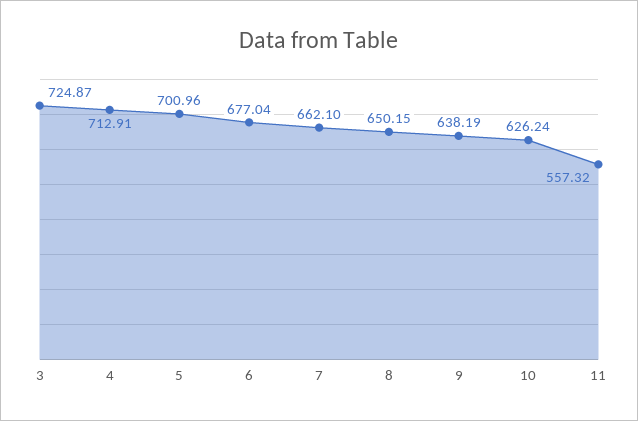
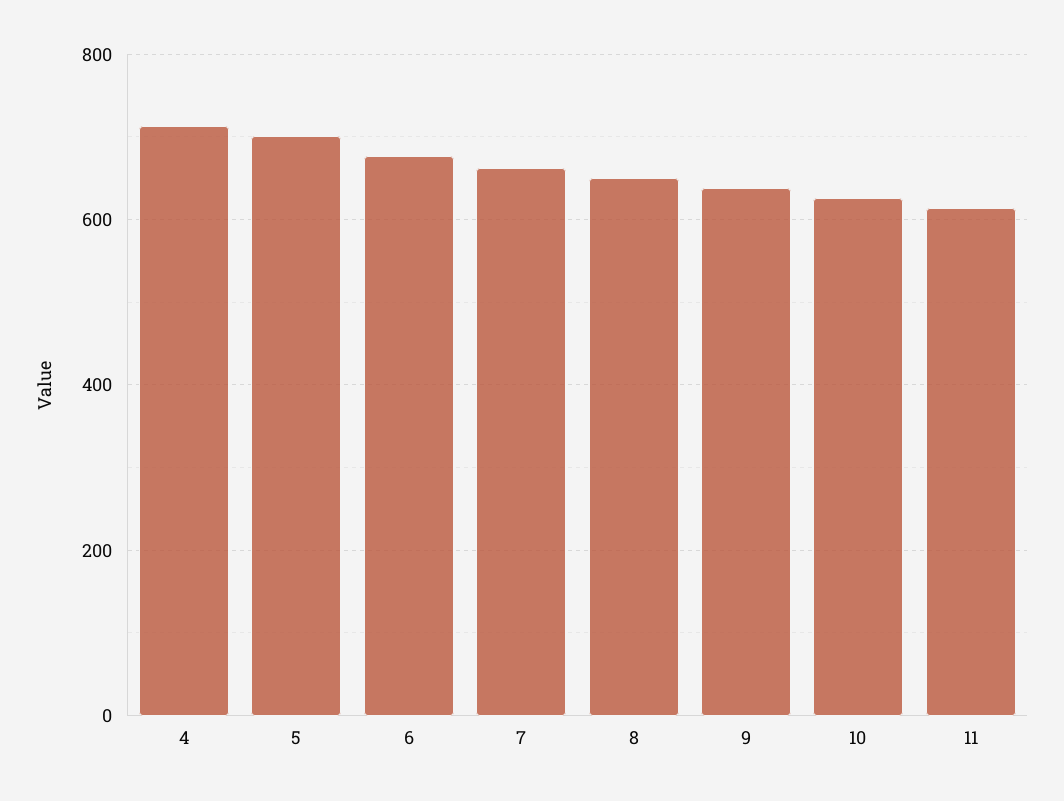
3: 724.87 -> none
11: 557.32 -> 620

